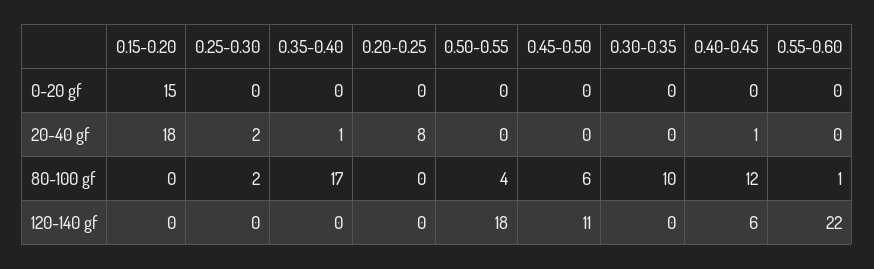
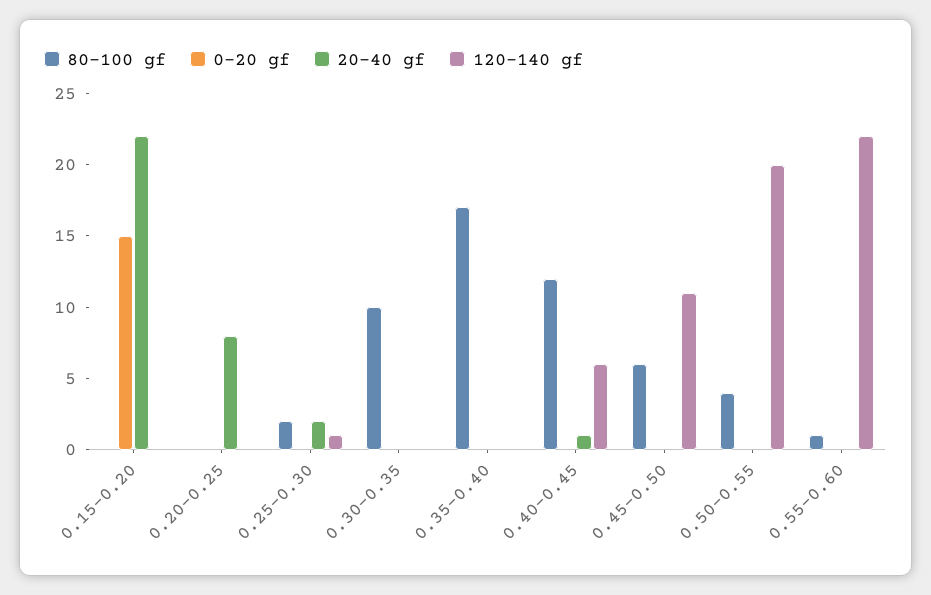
20-40 gf, 0.15-0.20: 18 -> 22
20-40 gf, 0.35-0.40: 1 -> 0
120-140 gf, 0.25-0.30: 0 -> 1
120-140 gf, 0.50-0.55: 18 -> 20

